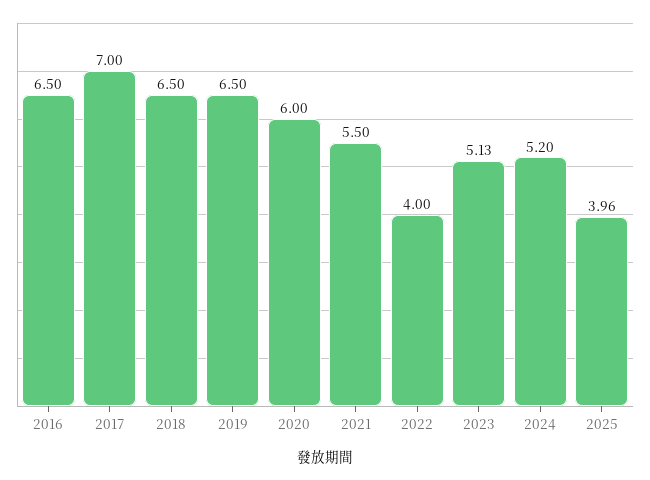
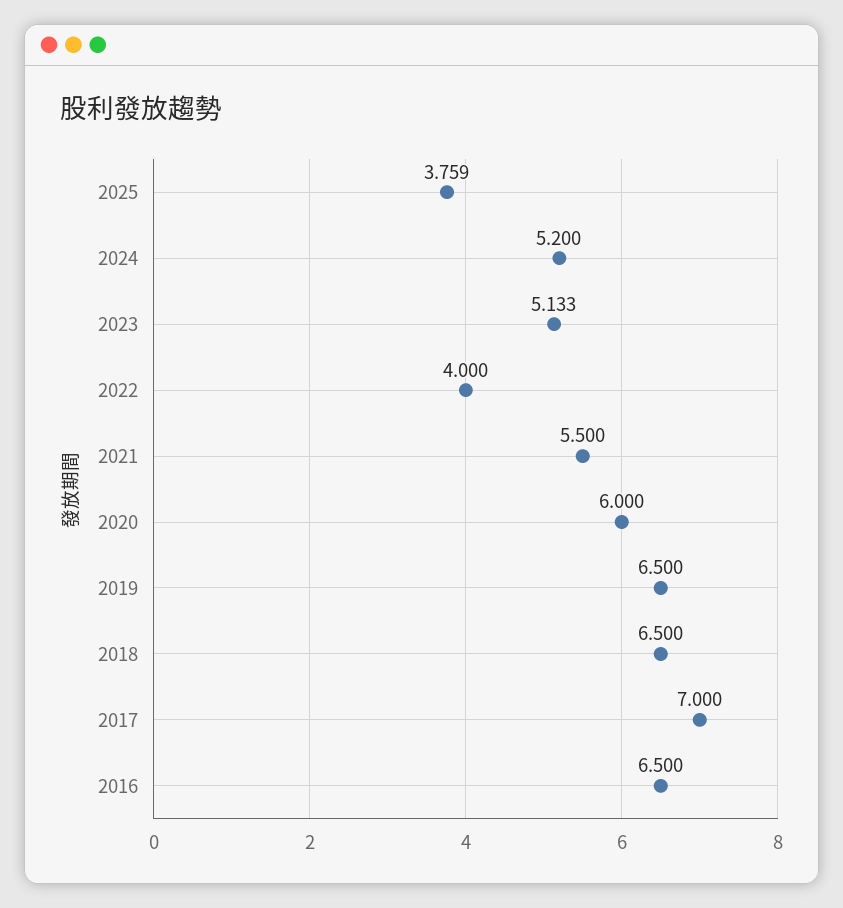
2025: 3.96 -> 3.759

